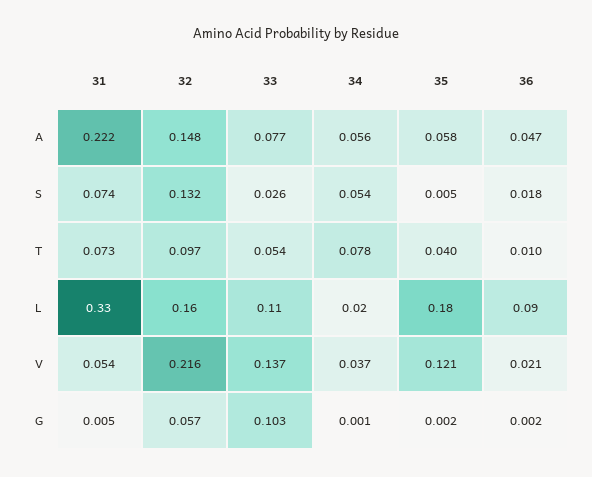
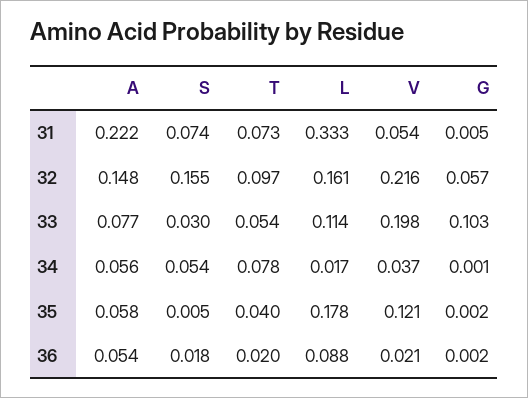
36, A: 0.047 -> 0.054
32, S: 0.132 -> 0.155
33, S: 0.026 -> 0.03
36, T: 0.01 -> 0.02
33, V: 0.137 -> 0.198

